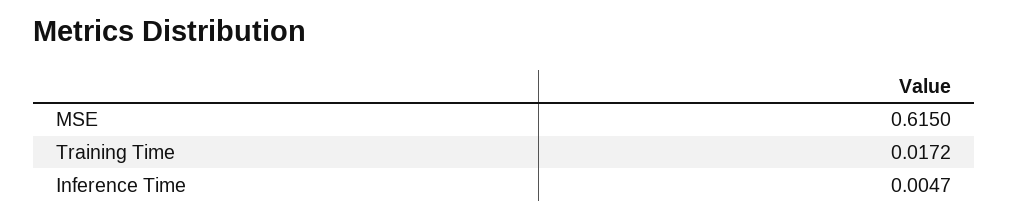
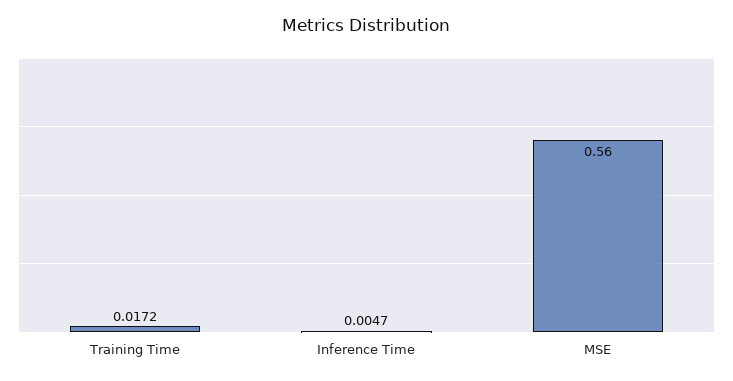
MSE: 0.615 -> 0.56

